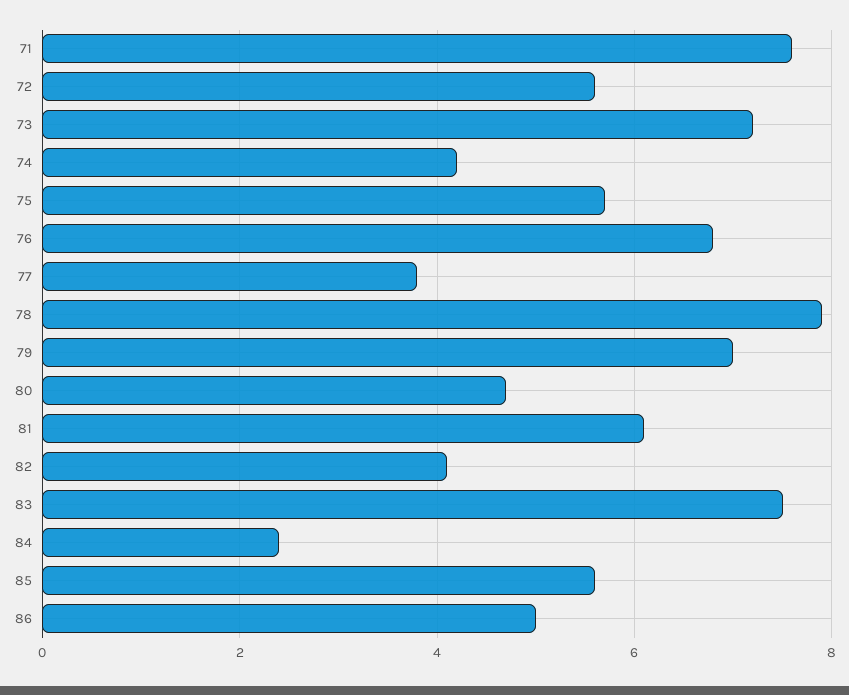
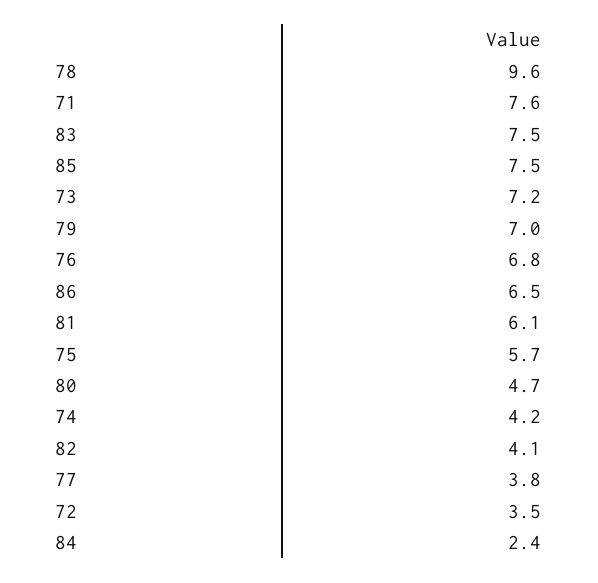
72: 5.5 -> 3.5
78: 8 -> 9.6
85: 5.5 -> 7.5
86: 5 -> 6.5

